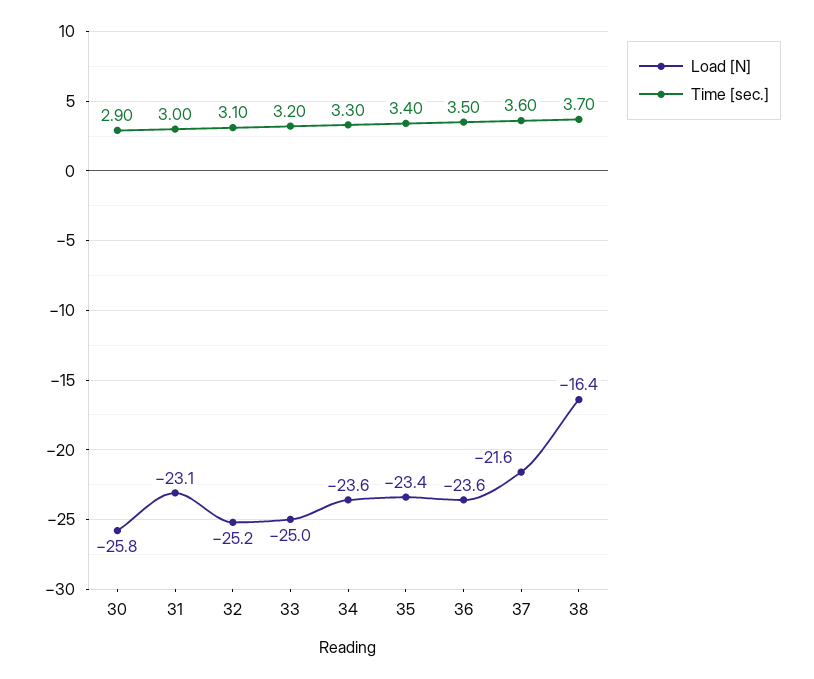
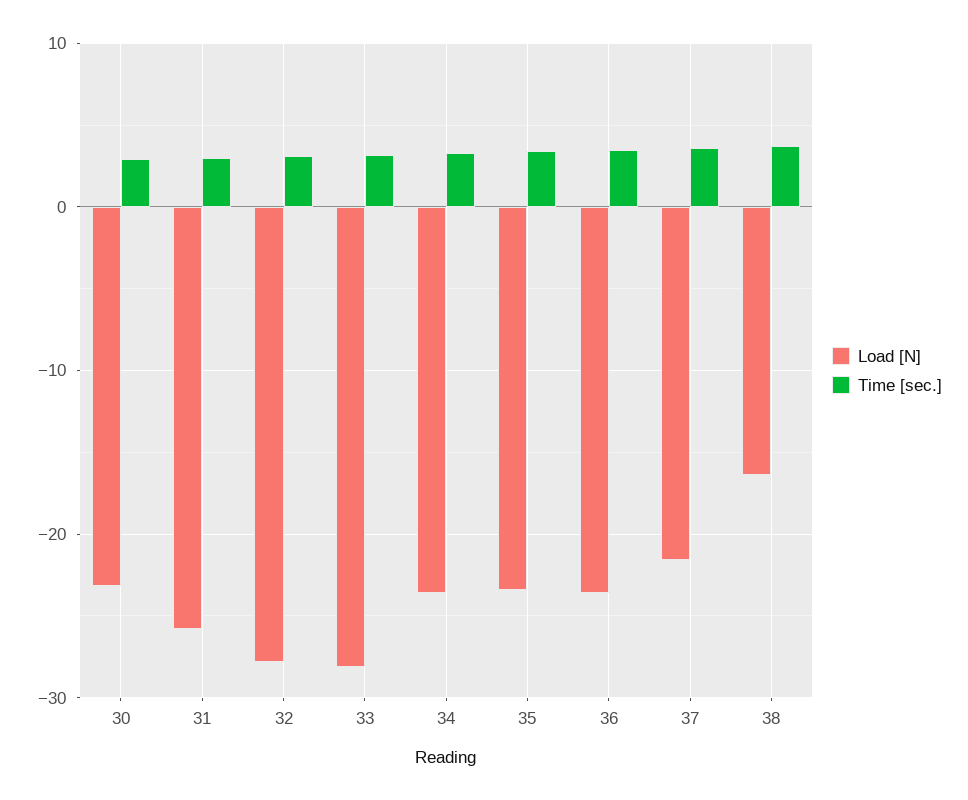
Load [N], 30: -25.8 -> -23
Load [N], 31: -23.1 -> -26
Load [N], 32: -25.2 -> -28
Load [N], 33: -25 -> -28

